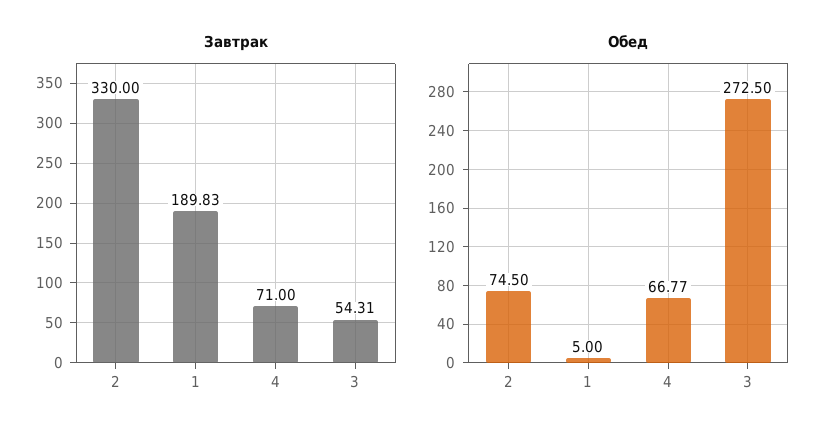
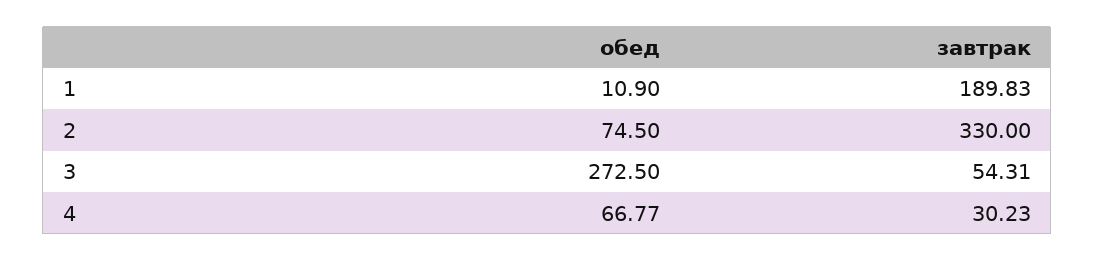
Завтрак, 4: 71 -> 30.23
Обед, 1: 5 -> 10.9

